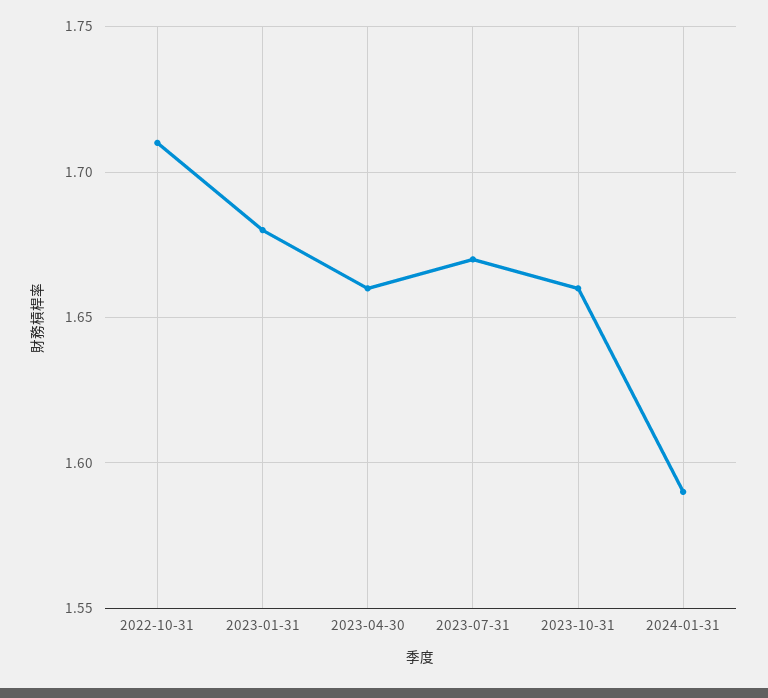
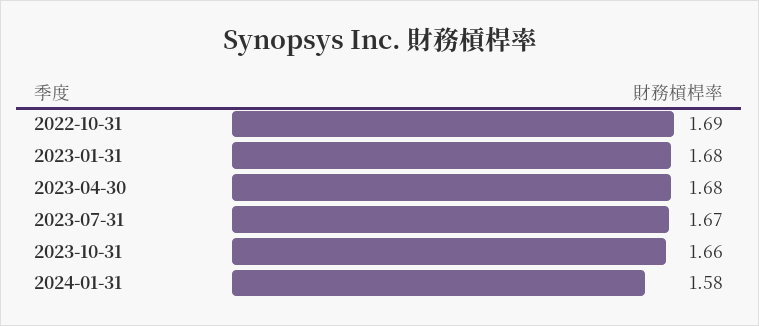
2022-10-31: 1.71 -> 1.69
2023-04-30: 1.66 -> 1.68
2024-01-31: 1.59 -> 1.58

